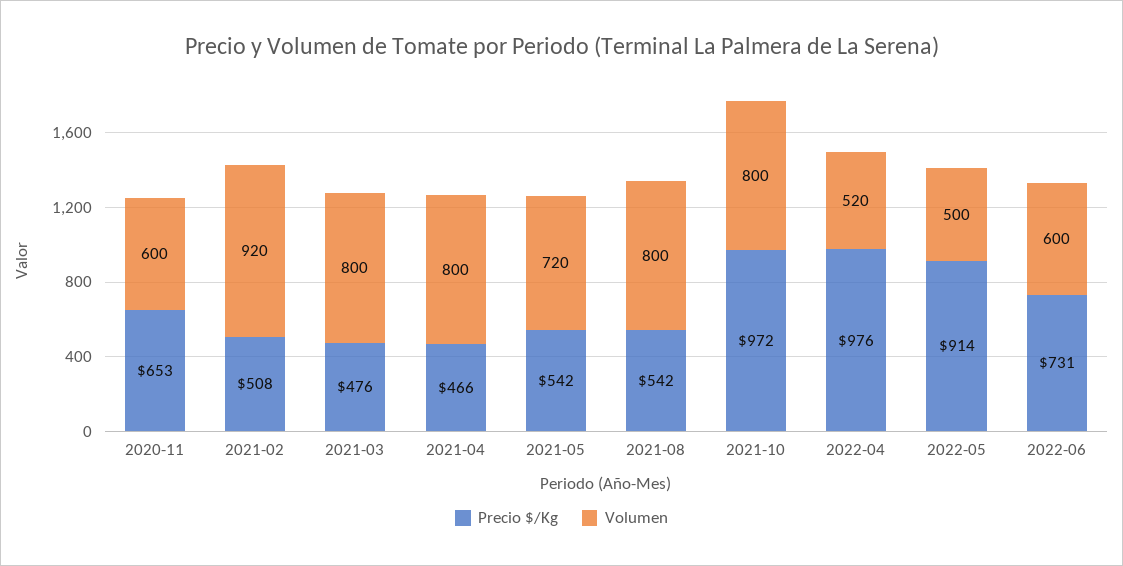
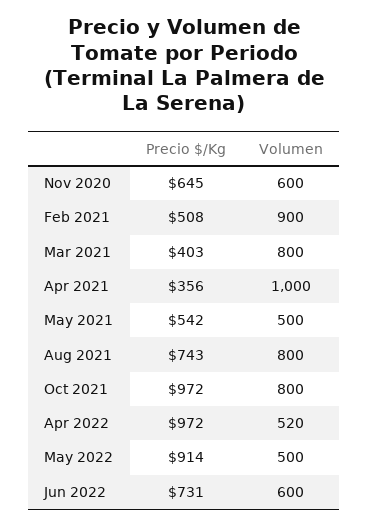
Precio $/Kg, 2020-11: 653 -> 645
Volumen, 2021-02: 920 -> 900
Precio $/Kg, 2021-03: 476 -> 403
Precio $/Kg, 2021-04: 466 -> 356
Volumen, 2021-04: 800 -> 1000
Volumen, 2021-05: 720 -> 500
Precio $/Kg, 2021-08: 542 -> 743
Precio $/Kg, 2022-04: 976 -> 972

